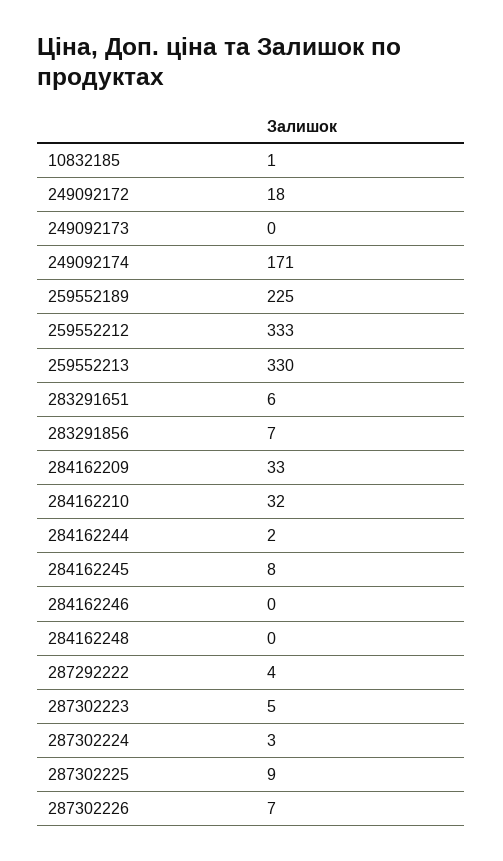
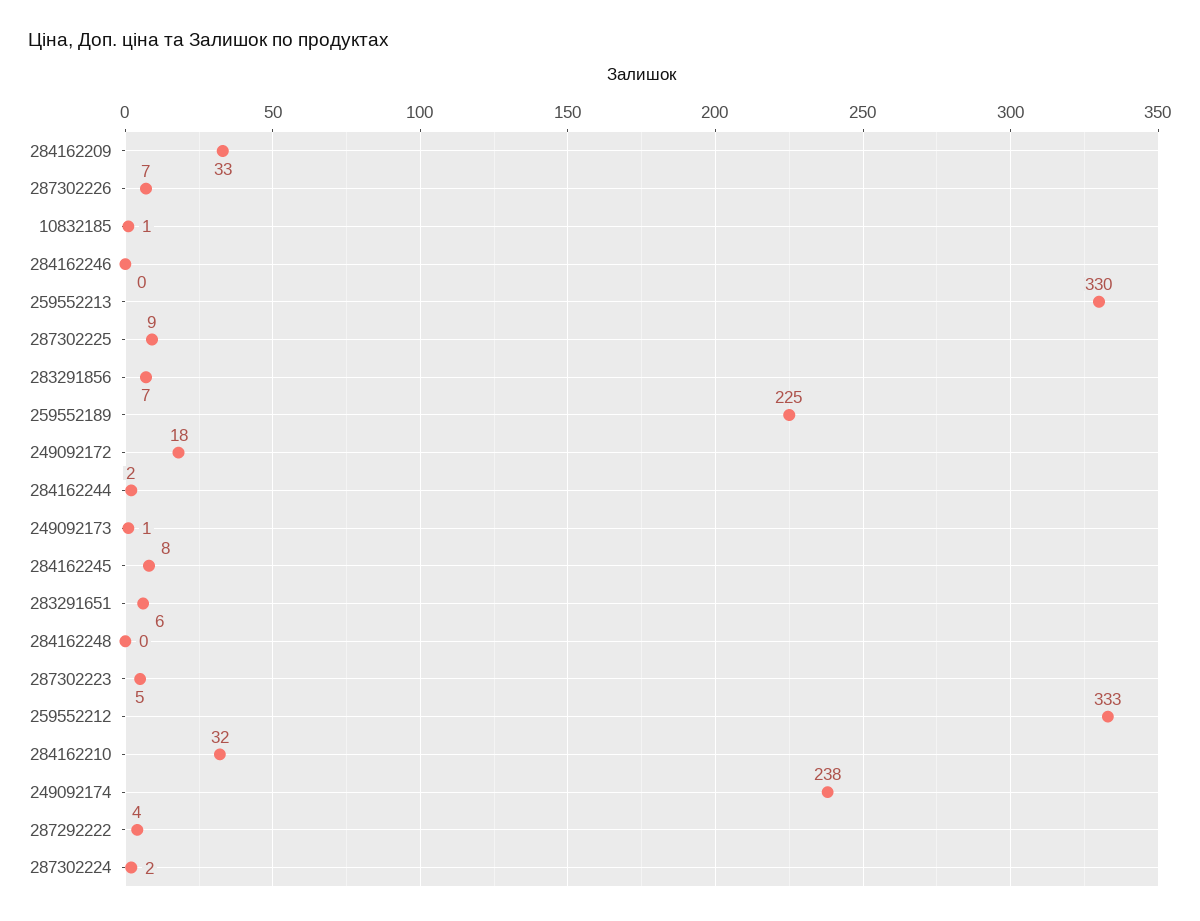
249092173: 0 -> 1
249092174: 171 -> 238
287302224: 3 -> 2

